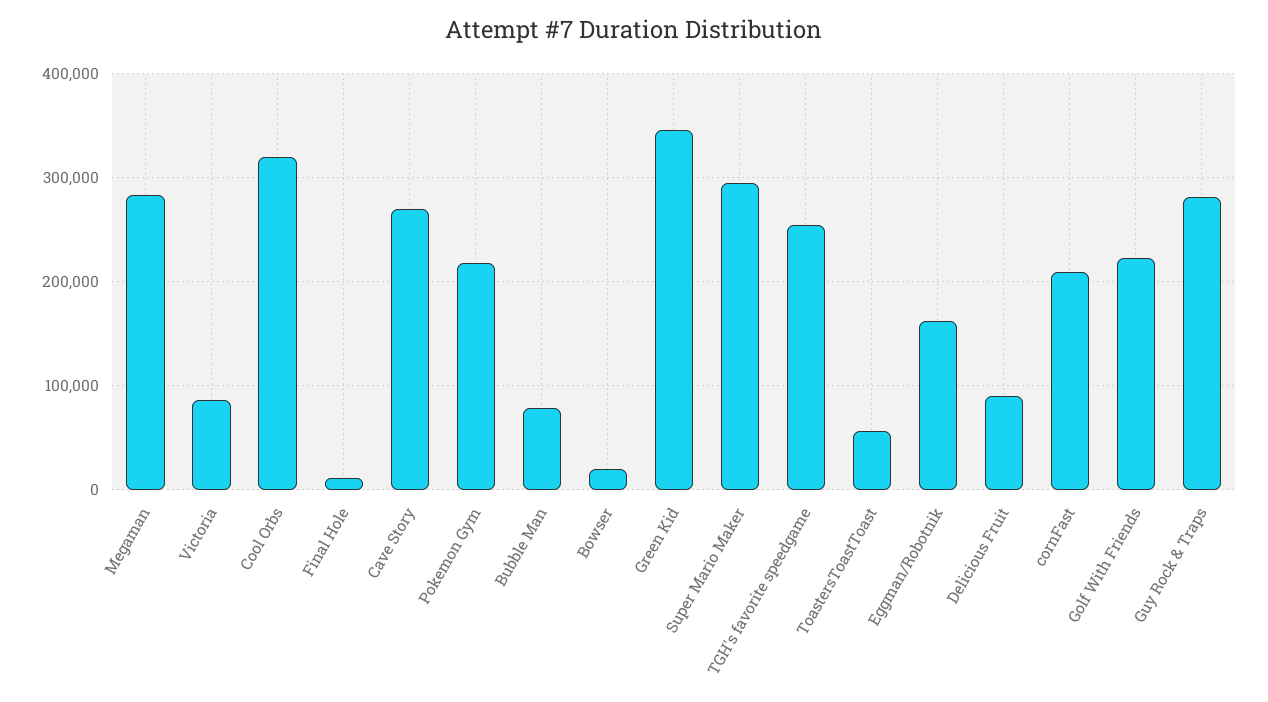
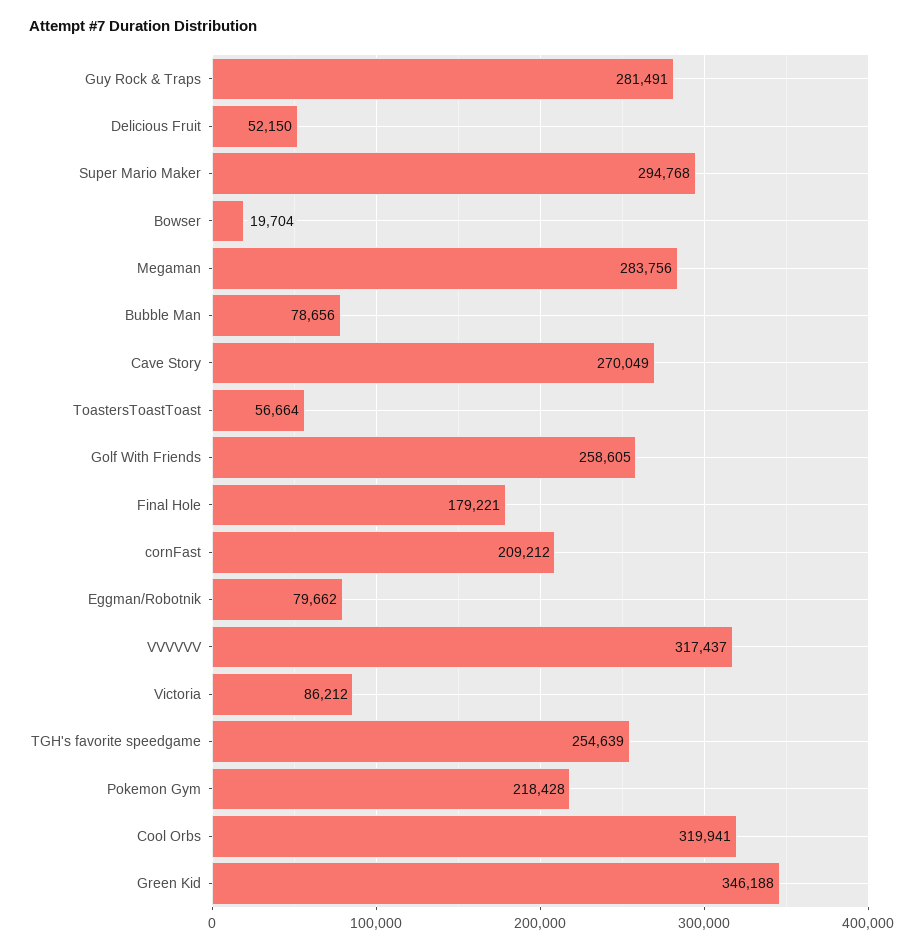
Final Hole: 10000 -> 179221
Eggman/Robotnik: 160000 -> 79662
Delicious Fruit: 90000 -> 52150
Golf With Friends: 220000 -> 258605
VVVVVV: none -> 317437

